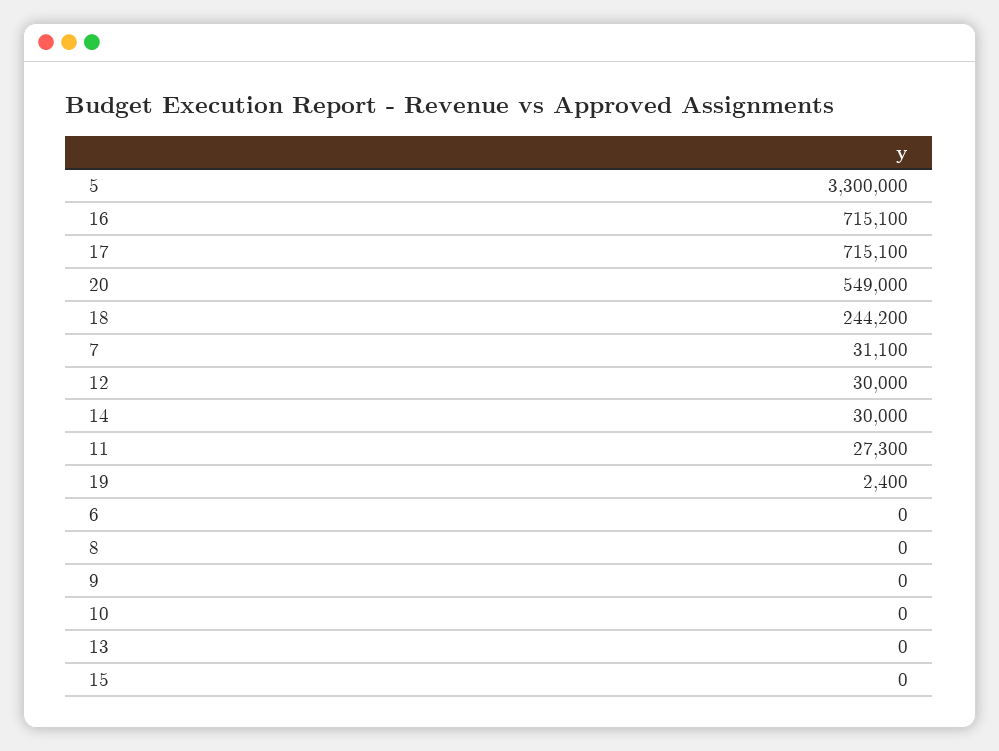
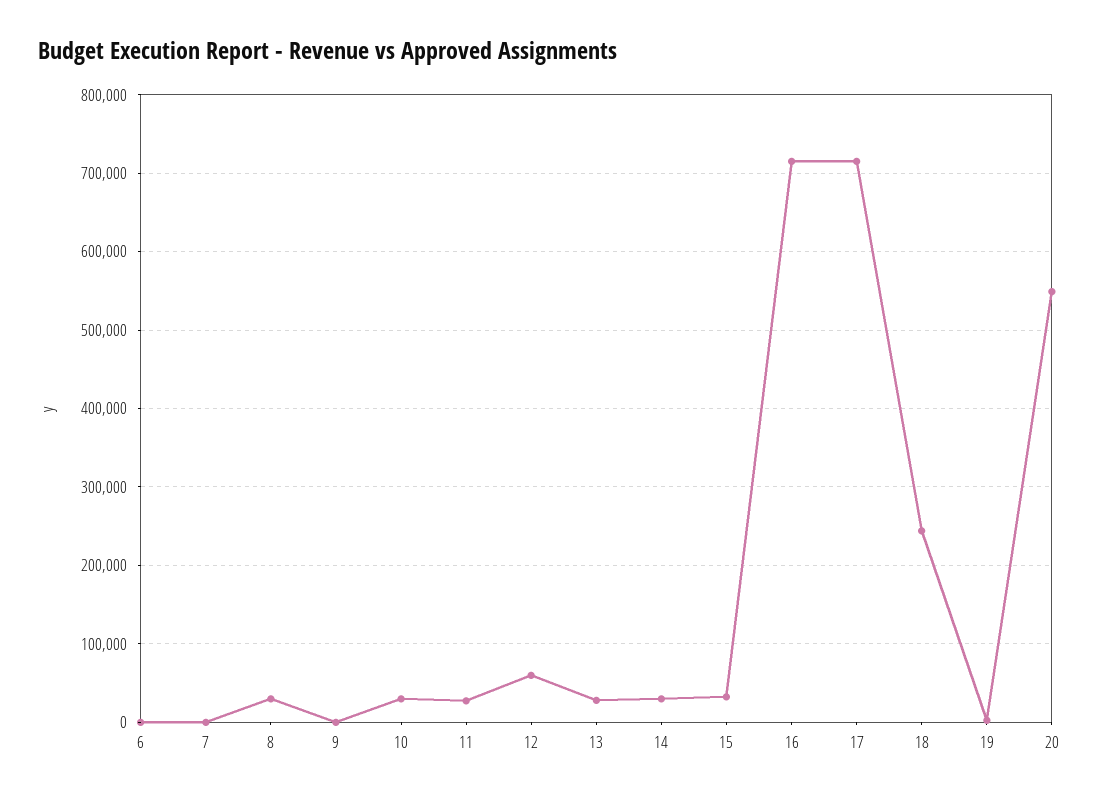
5: 3300000 -> none
7: 31100 -> 0
12: 30000 -> 60000
8: 0 -> 30000
10: 0 -> 30000
13: 0 -> 30000
15: 0 -> 30000

